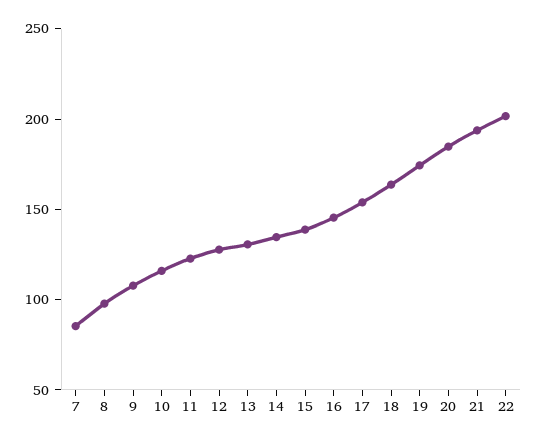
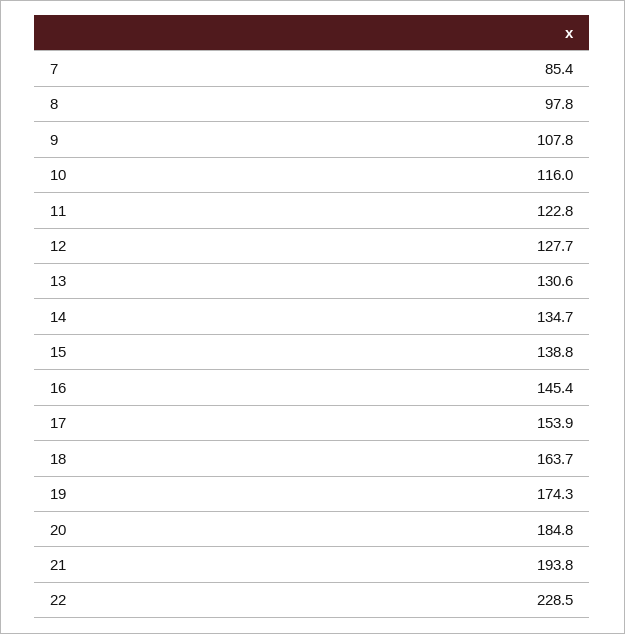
22: 200 -> 228.5

